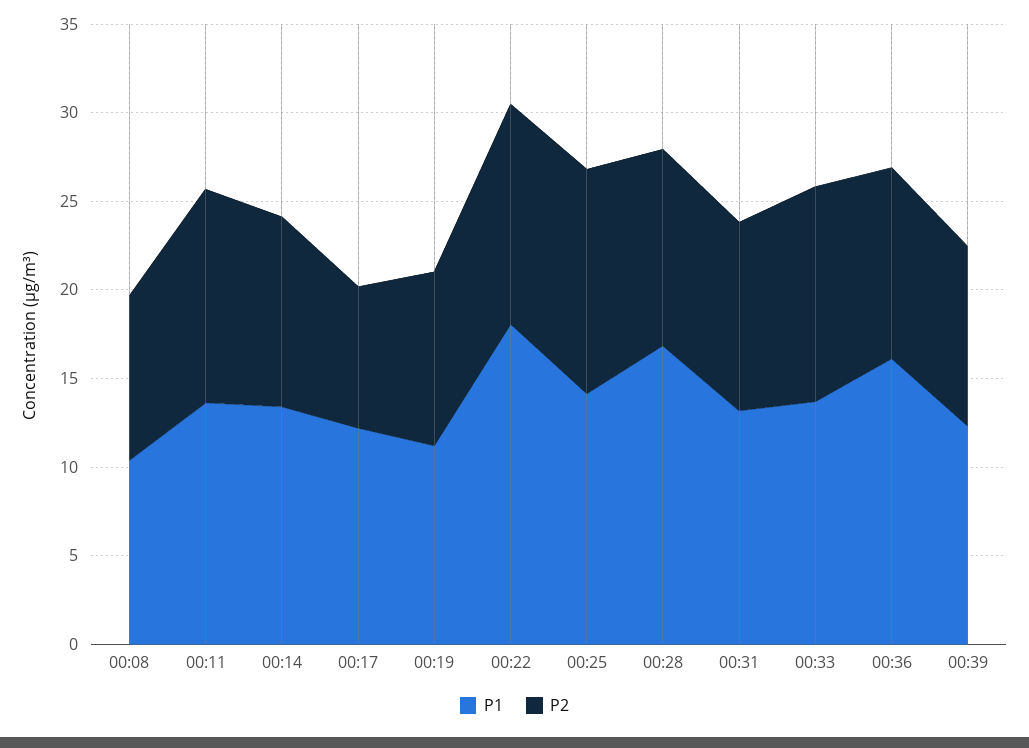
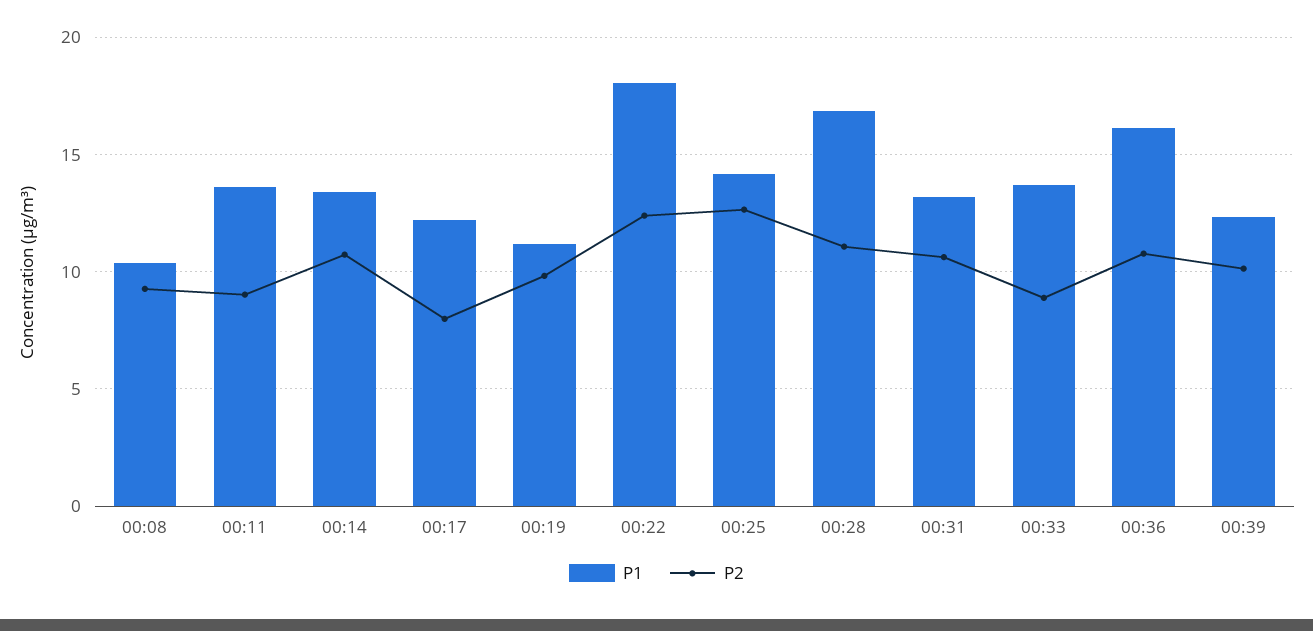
P2, 00:11: 12 -> 9
P2, 00:33: 12 -> 9

